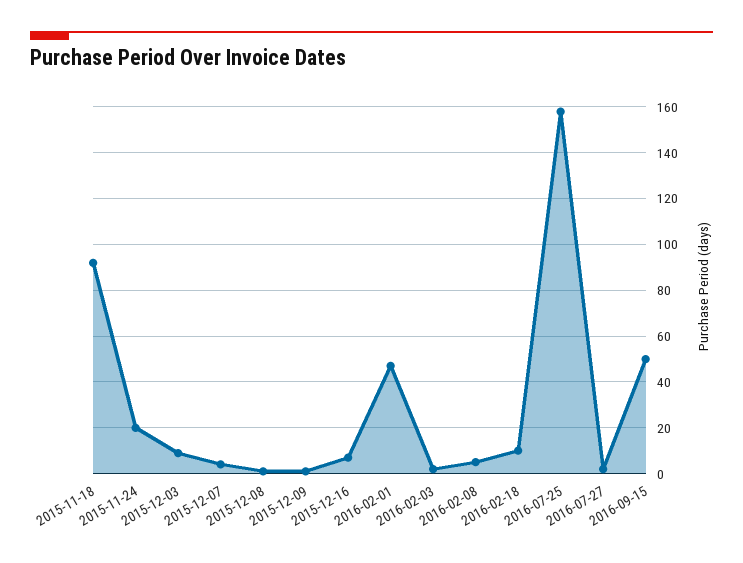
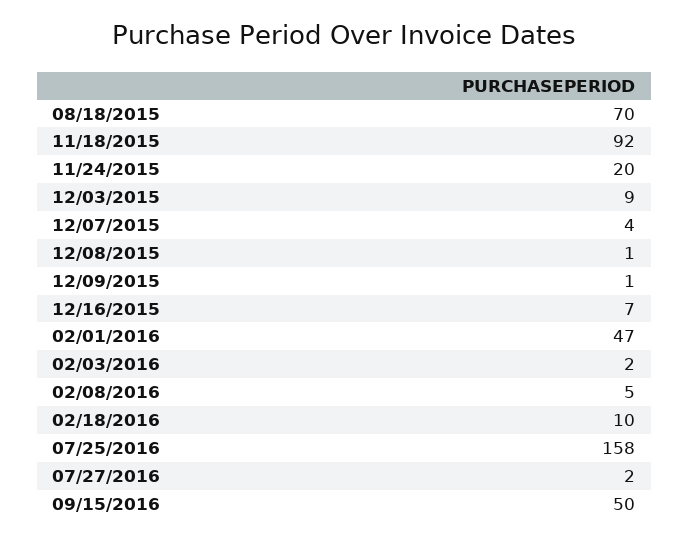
08/18/2015: none -> 70

